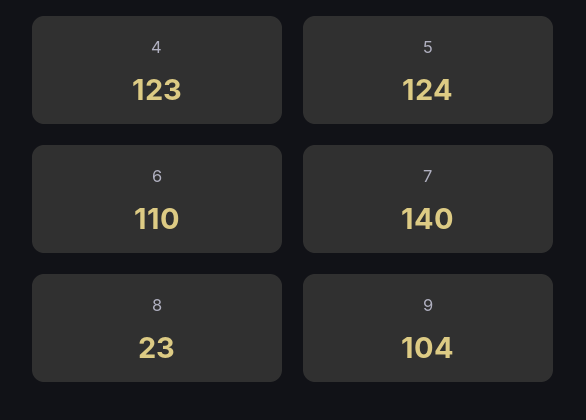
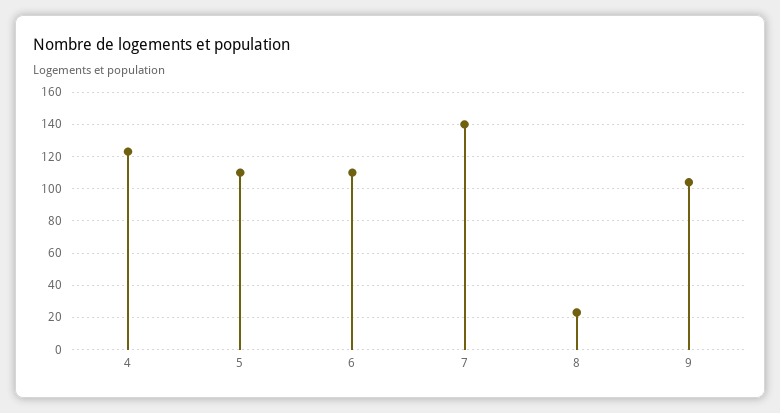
5: 124 -> 110

